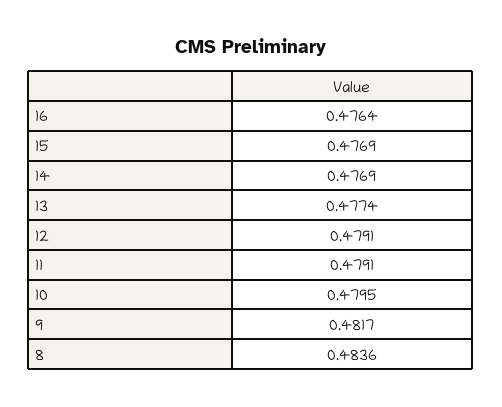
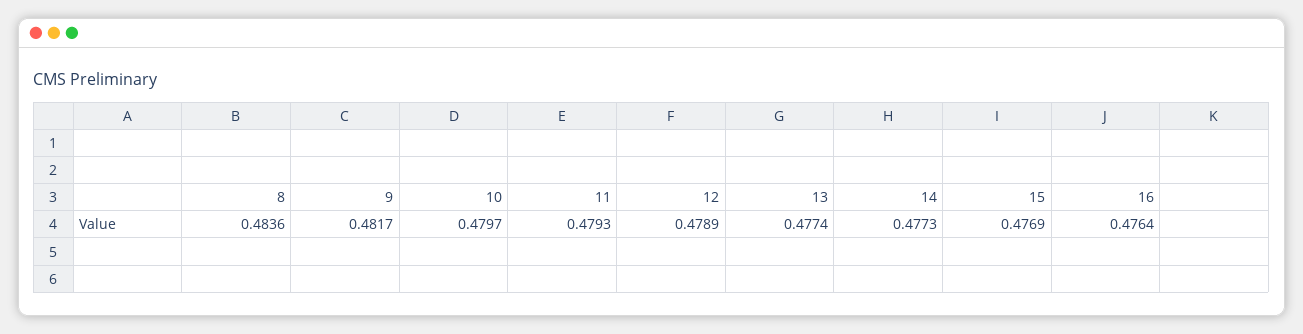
14: 0.4769 -> 0.4773
12: 0.4791 -> 0.4789
11: 0.4791 -> 0.4793
10: 0.4795 -> 0.4797

